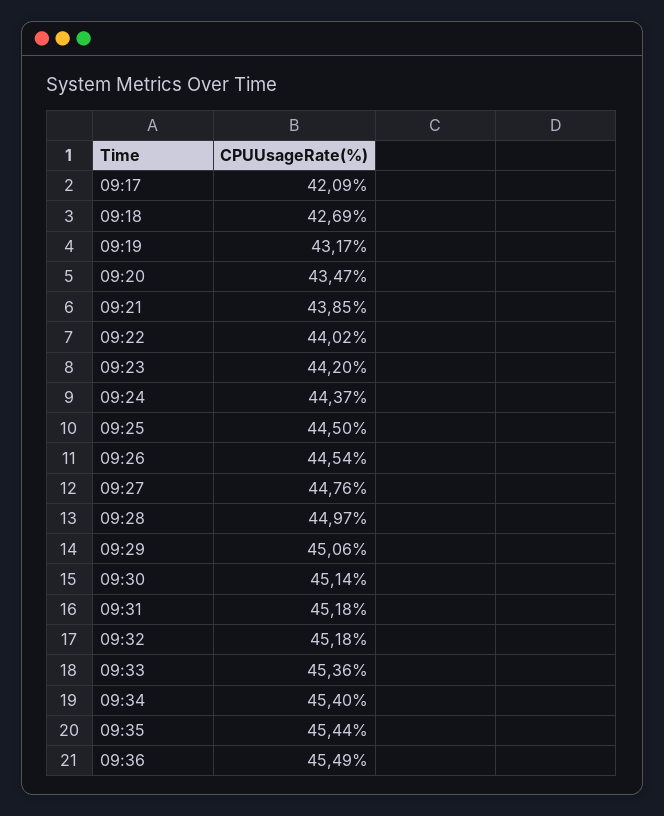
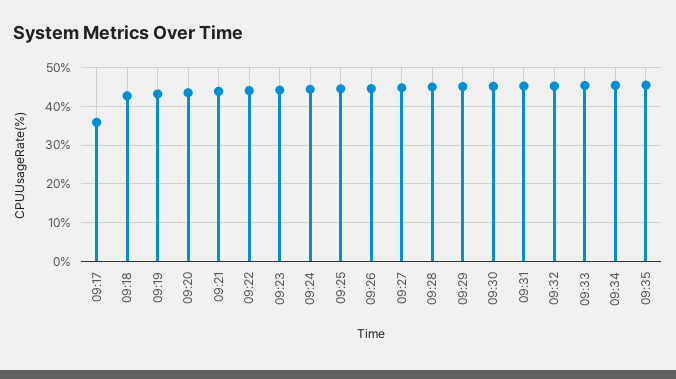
09:17: 42.09 -> 36
09:36: 45.49 -> none

